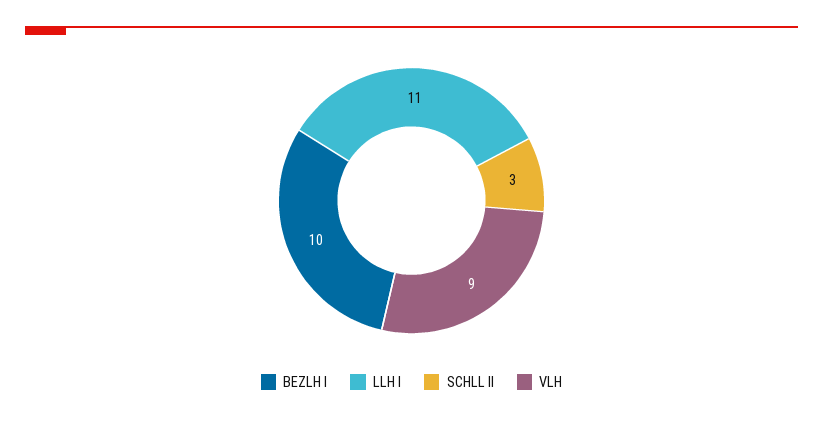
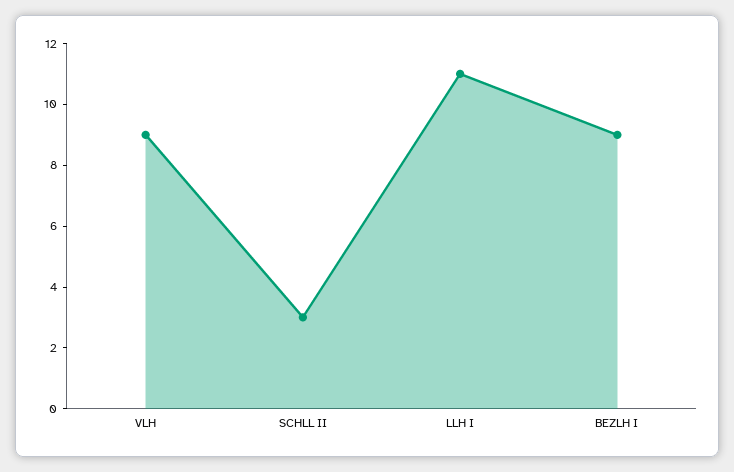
BEZLH I: 10 -> 9

